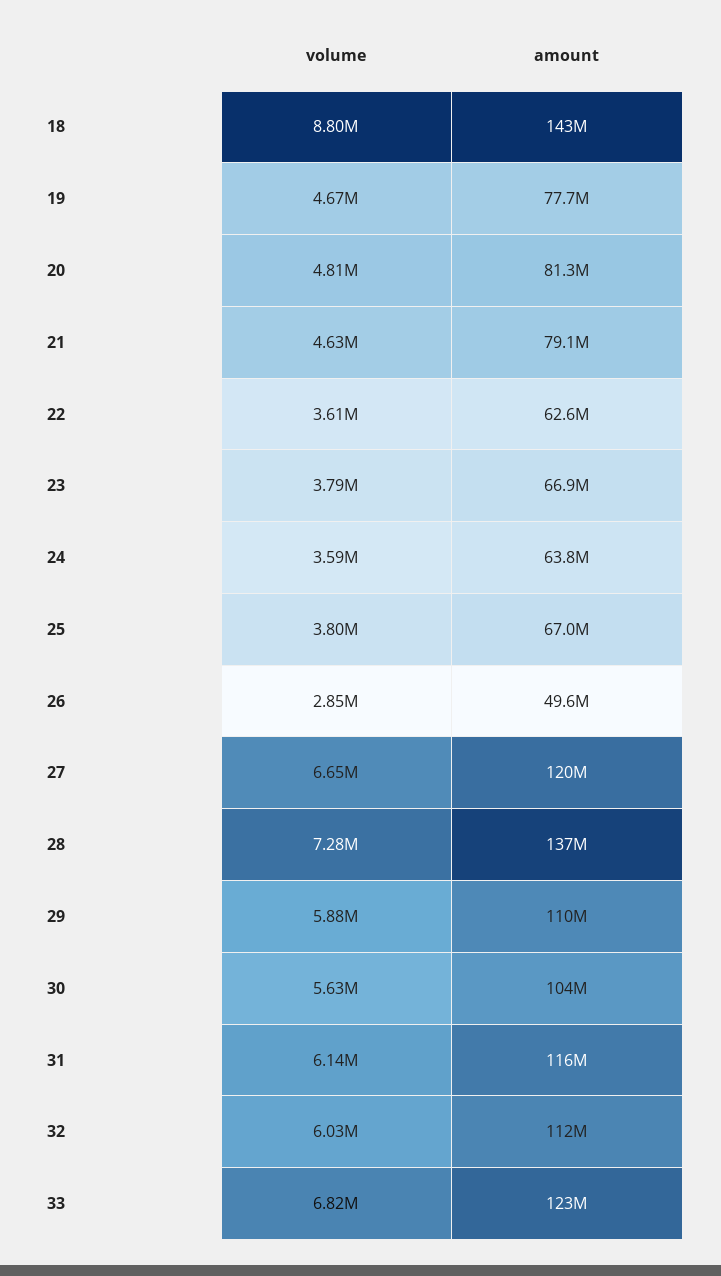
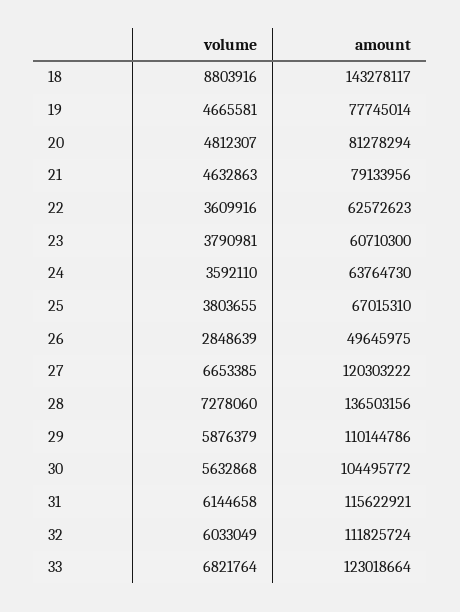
amount, 23: 66900000 -> 60710300

